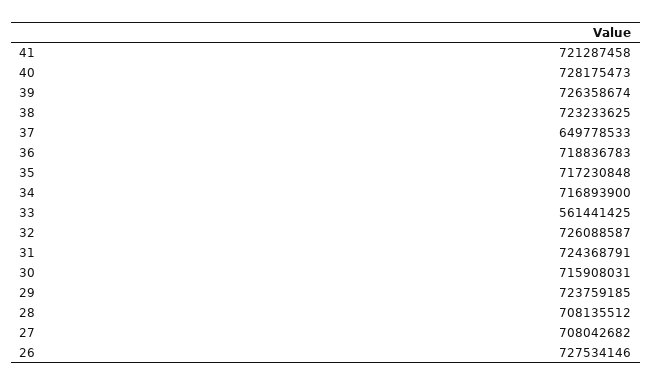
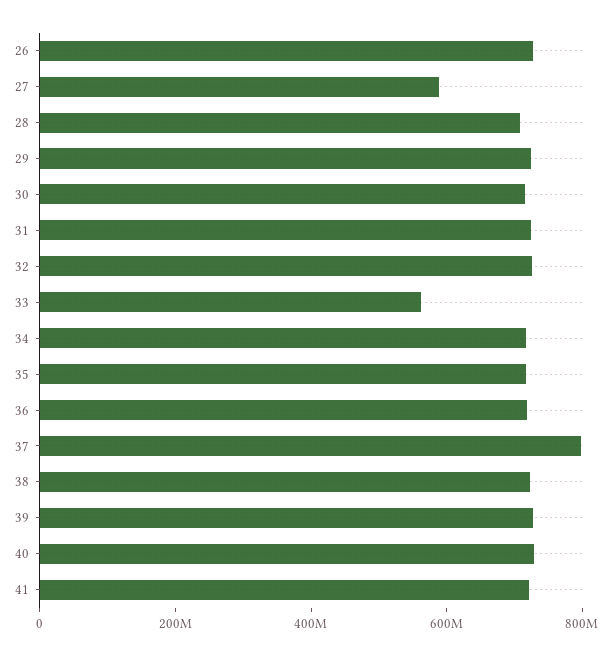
37: 649778533 -> 800000000
27: 708042682 -> 600000000

